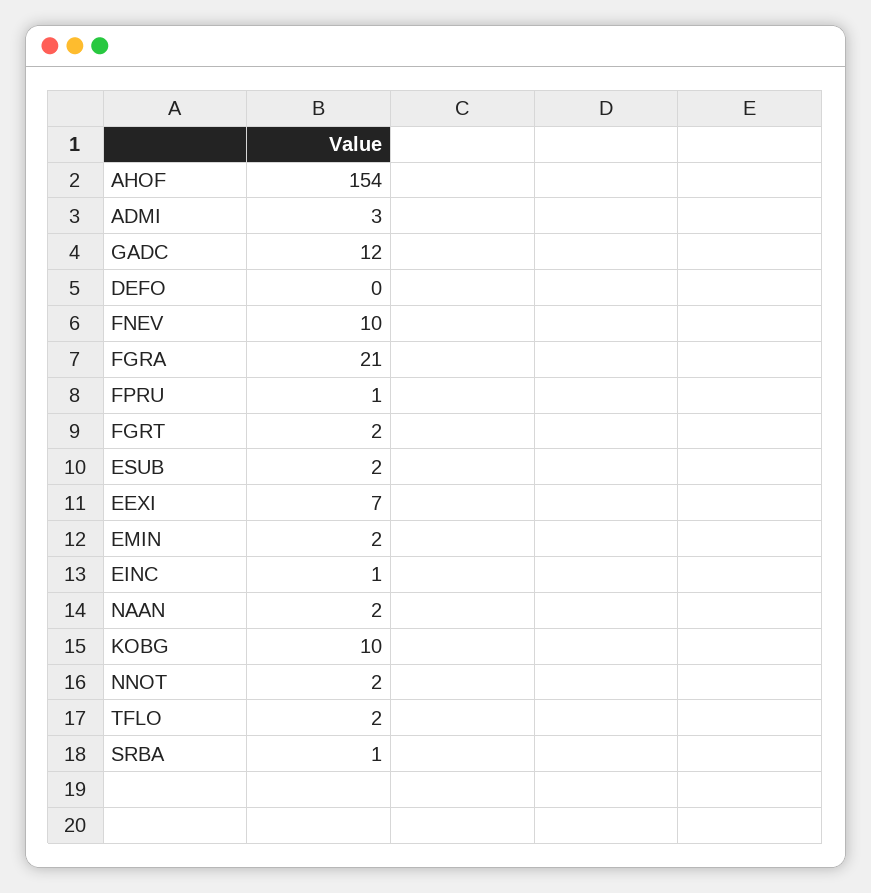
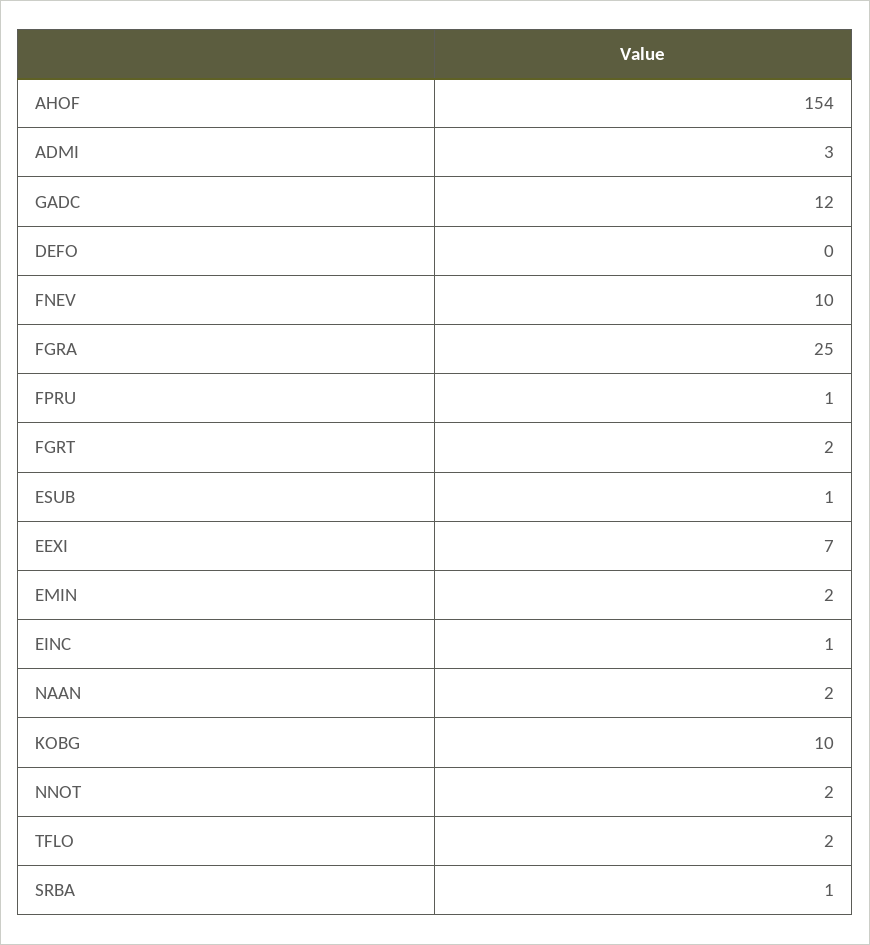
FGRA: 21 -> 25
ESUB: 2 -> 1

